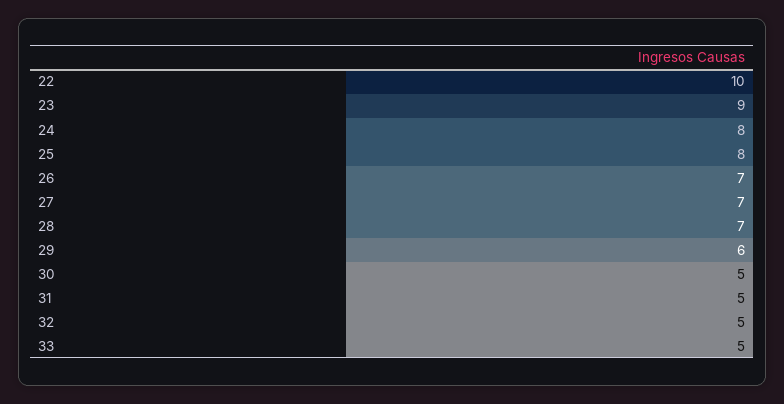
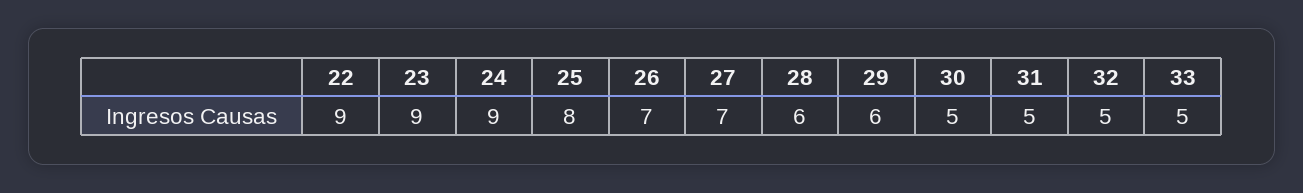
22: 10 -> 9
24: 8 -> 9
28: 7 -> 6

